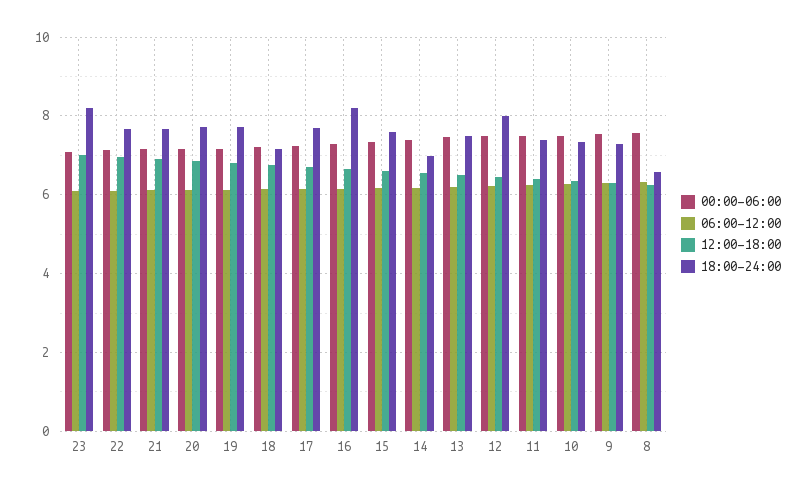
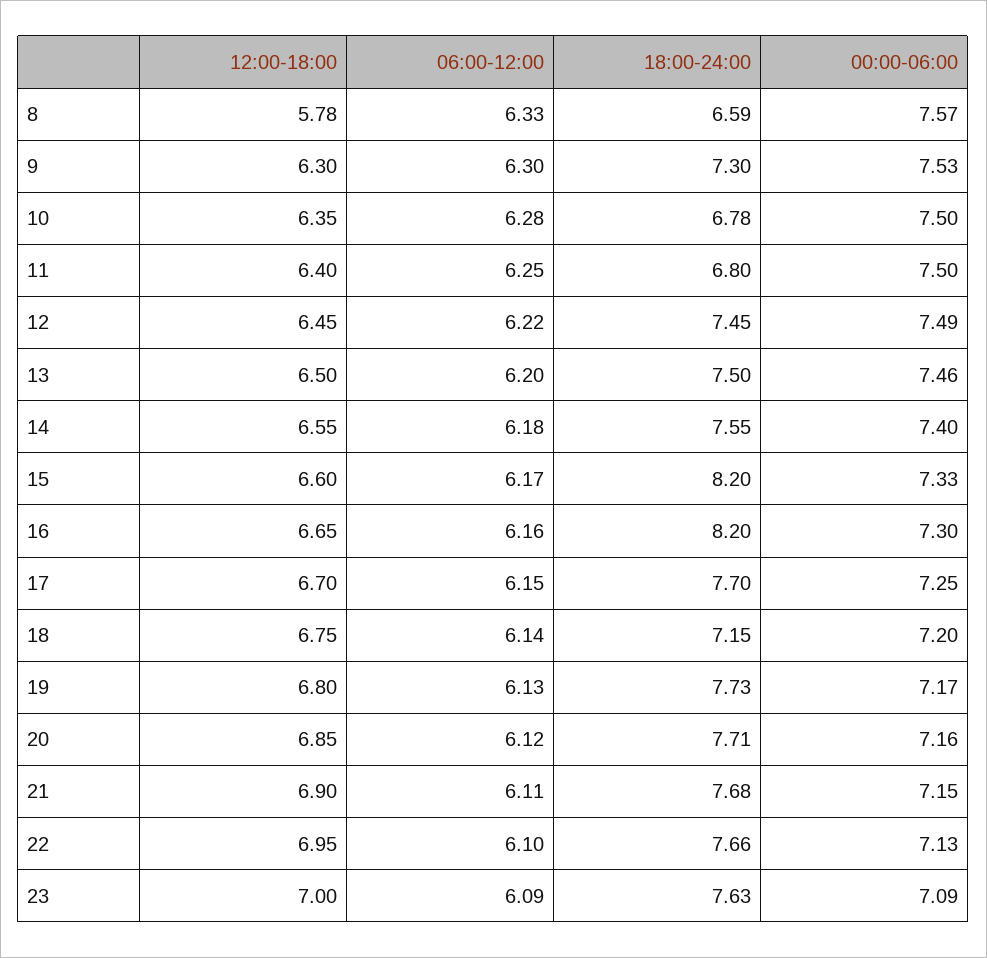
18:00-24:00, 23: 8.2 -> 7.63
18:00-24:00, 15: 7.6 -> 8.2
18:00-24:00, 14: 7 -> 7.55
18:00-24:00, 12: 8 -> 7.45
18:00-24:00, 11: 7.4 -> 6.8
18:00-24:00, 10: 7.4 -> 6.78
12:00-18:00, 8: 6.2 -> 5.78

